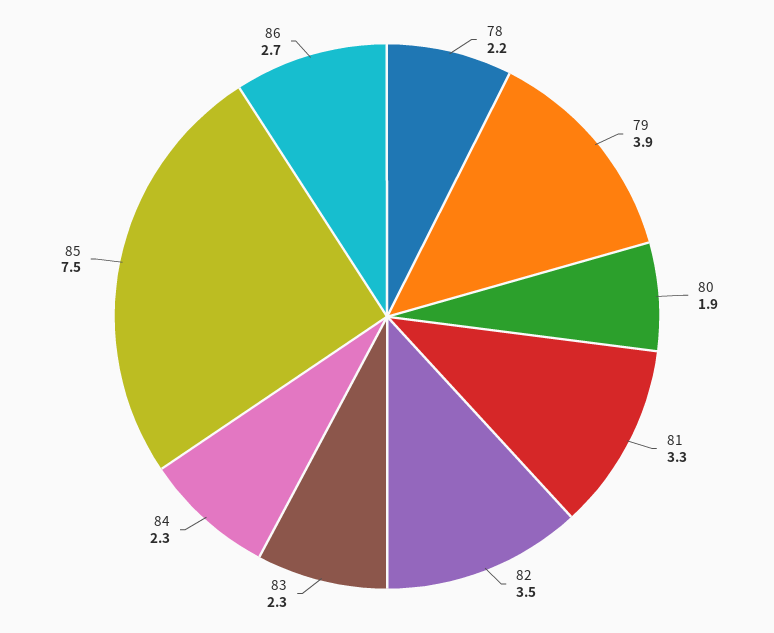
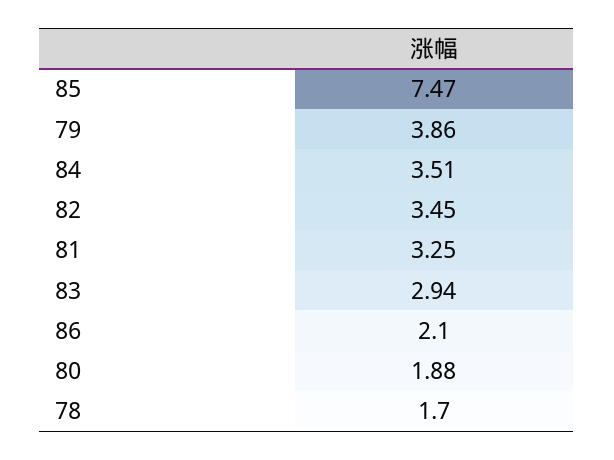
78: 2.2 -> 1.7
83: 2.3 -> 2.94
84: 2.3 -> 3.51
86: 2.7 -> 2.1

